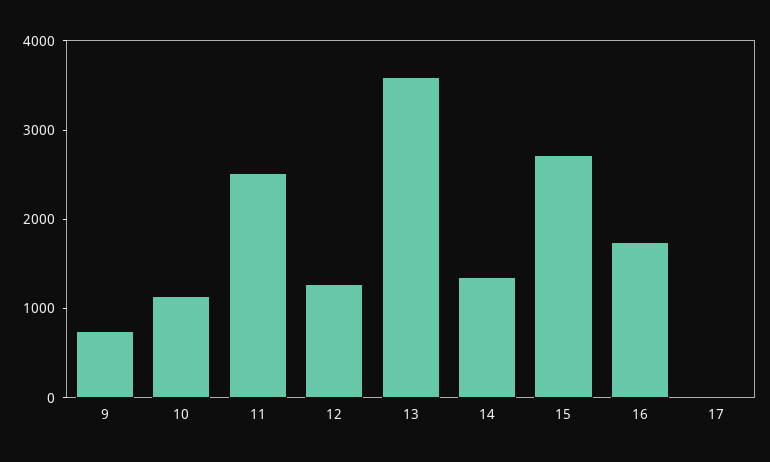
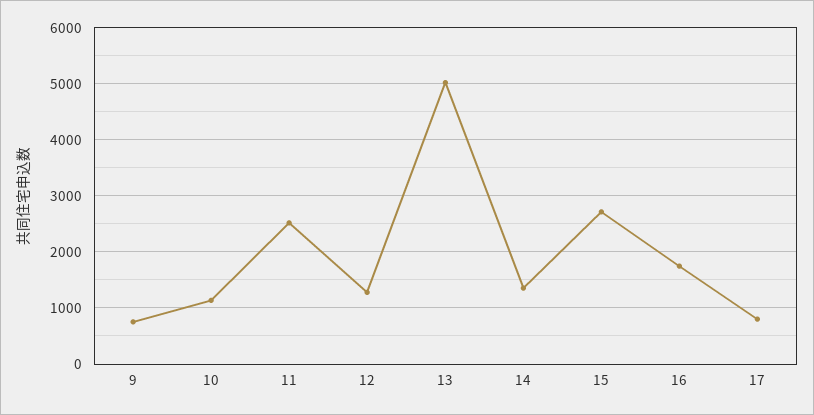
13: 3600 -> 5000
17: 0 -> 800

